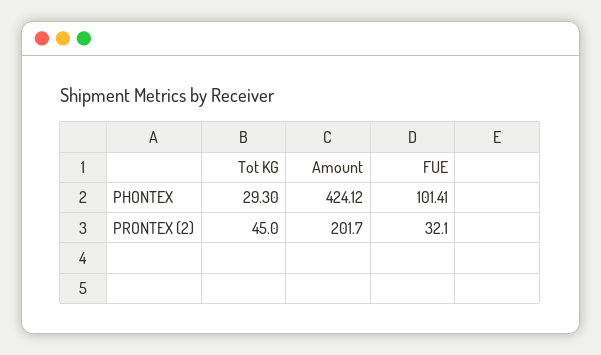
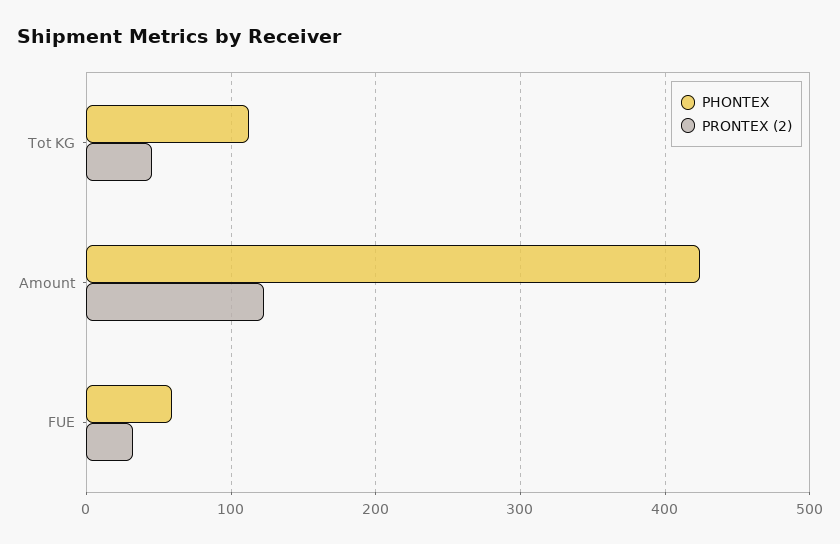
PHONTEX, Tot KG: 29.3 -> 110
PHONTEX, FUE: 101.41 -> 60
PRONTEX (2), Amount: 201.7 -> 120

